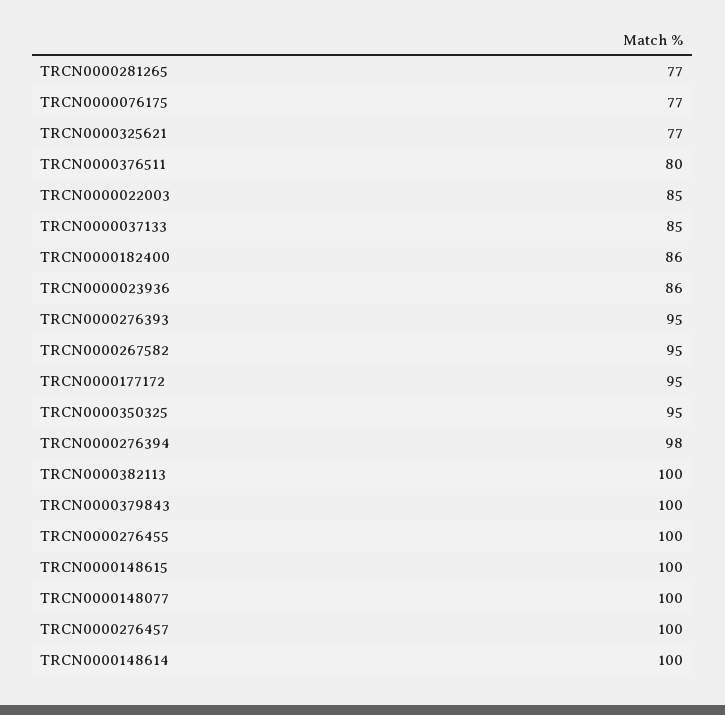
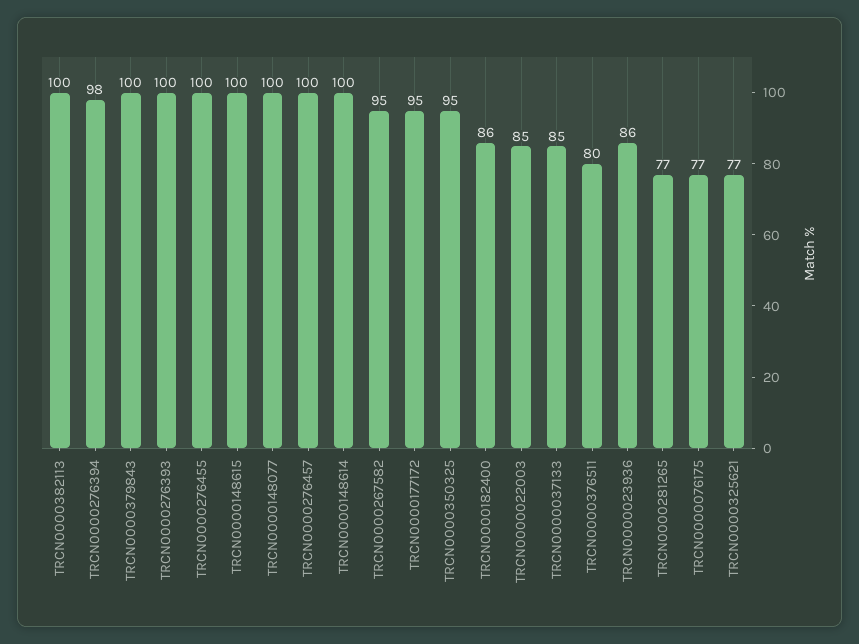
TRCN0000276393: 95 -> 100

